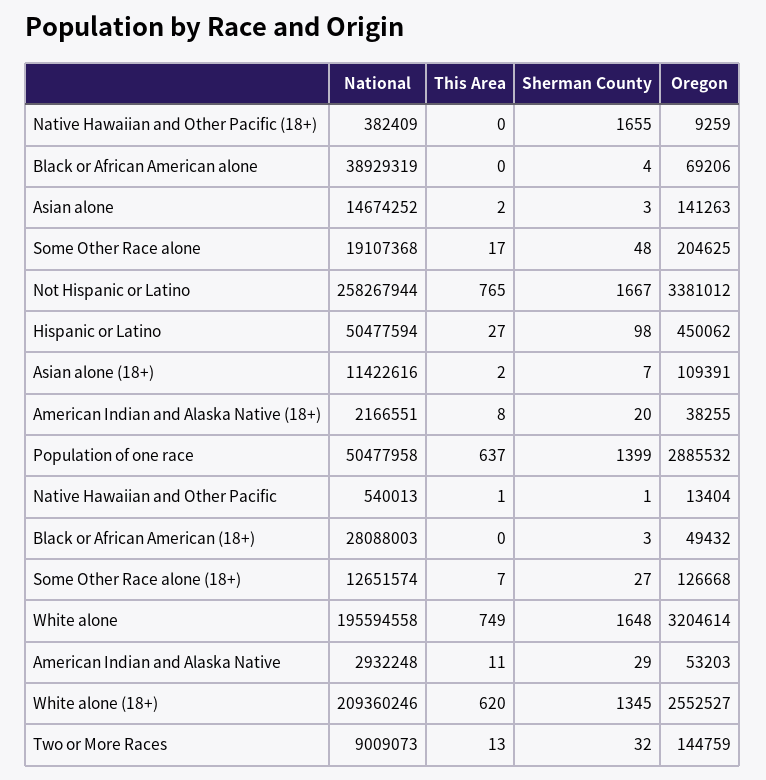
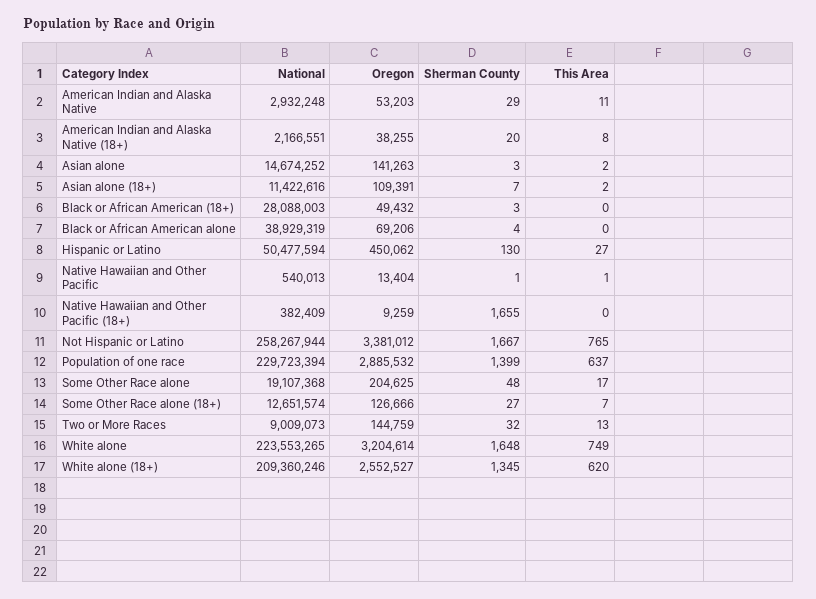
Sherman County, Hispanic or Latino: 98 -> 130
National, Population of one race: 50477958 -> 229723394
Oregon, Some Other Race alone (18+): 126668 -> 126666
National, White alone: 195594558 -> 223553265

